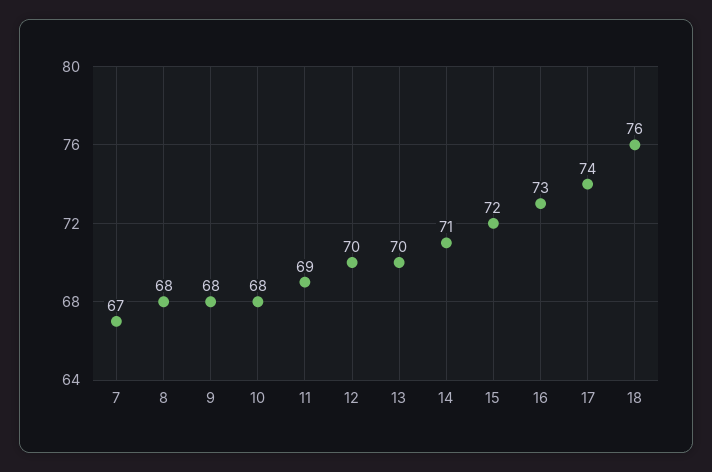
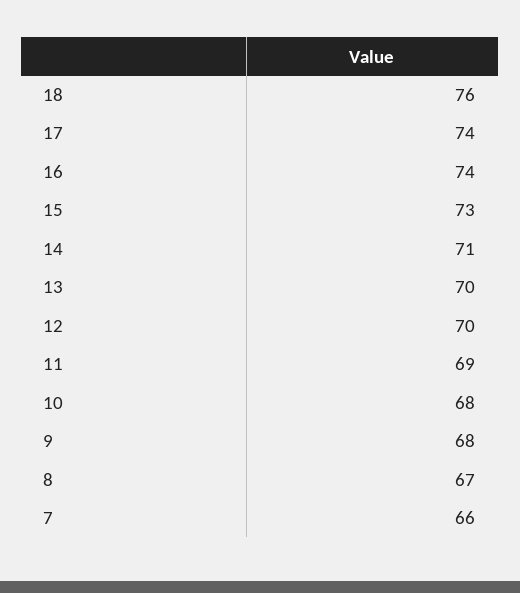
7: 67 -> 66
8: 68 -> 67
15: 72 -> 73
16: 73 -> 74

